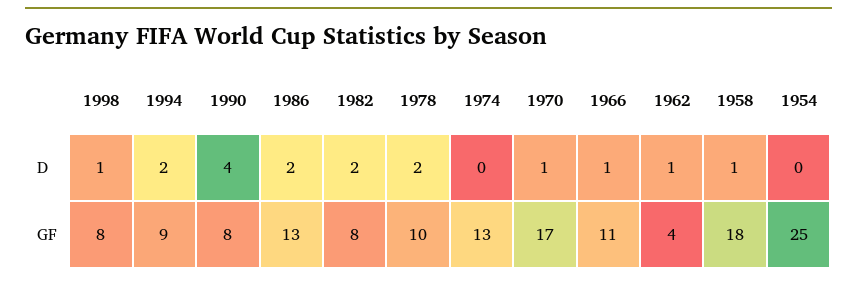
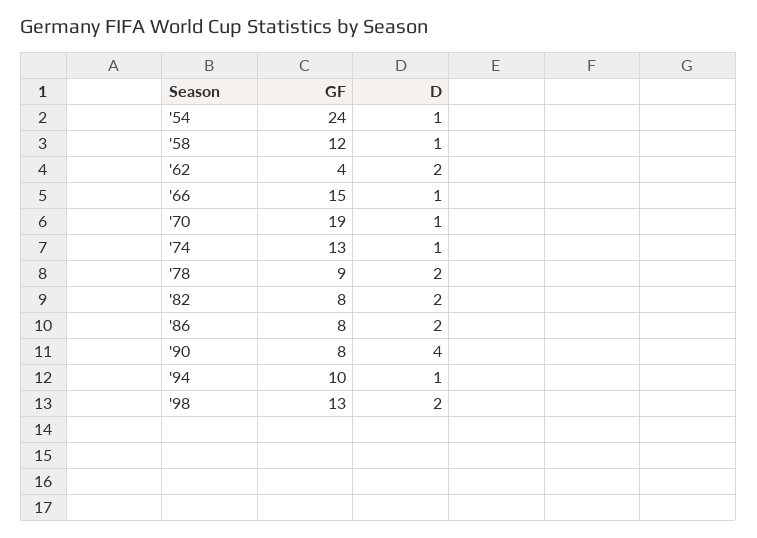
1998, D: 1 -> 2
1994, D: 2 -> 1
1974, D: 0 -> 1
1962, D: 1 -> 2
1954, D: 0 -> 1
1998, GF: 8 -> 13
1994, GF: 9 -> 10
1986, GF: 13 -> 8
1978, GF: 10 -> 9
1970, GF: 17 -> 19
1966, GF: 11 -> 15
1958, GF: 18 -> 12
1954, GF: 25 -> 24

